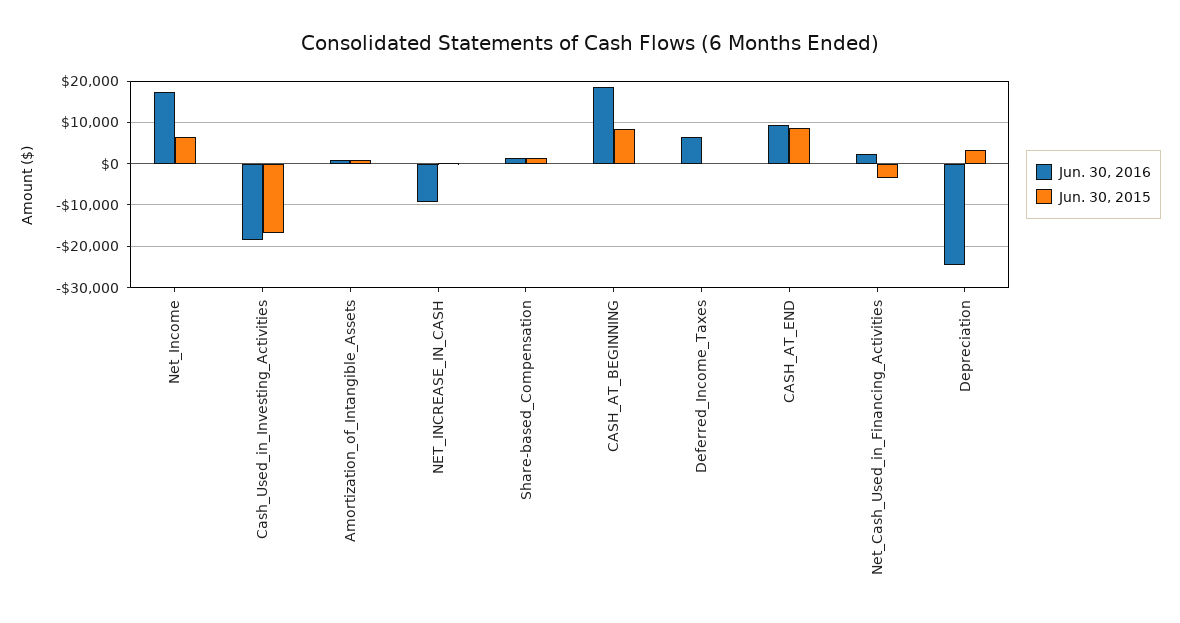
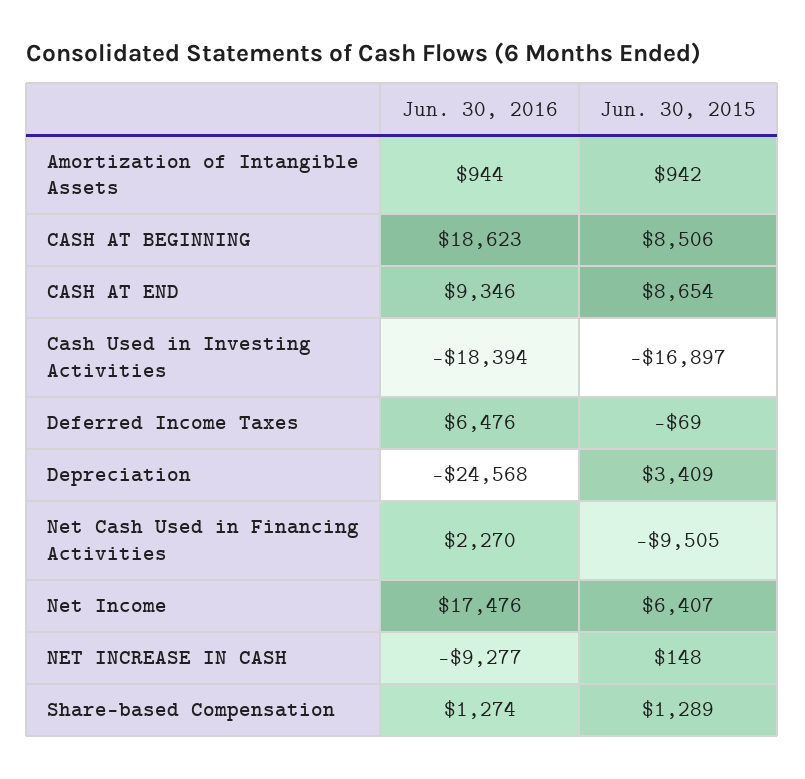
Jun. 30, 2015, Net_Cash_Used_in_Financing_Activities: -4000 -> -9505

